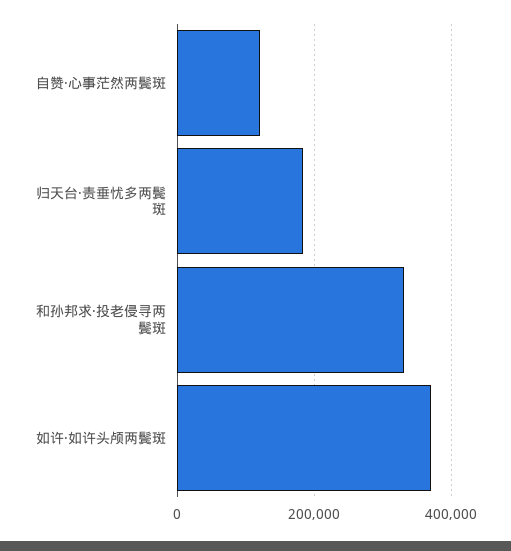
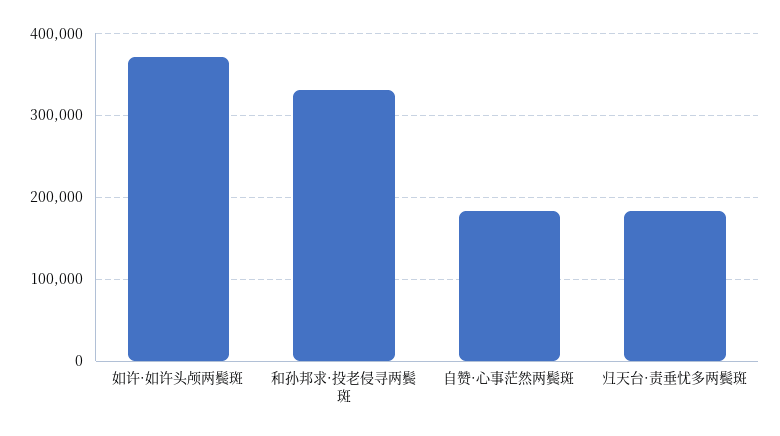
自赞·心事茫然两鬓斑: 120000 -> 180000

